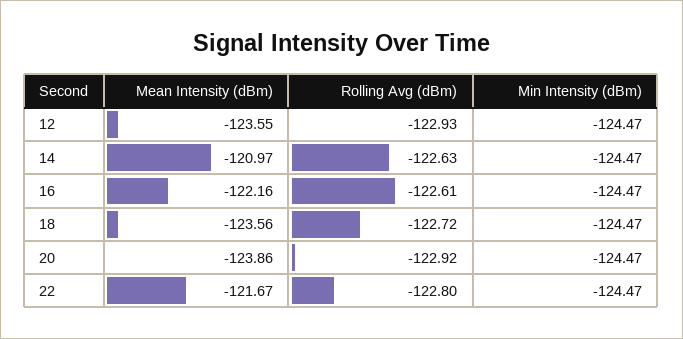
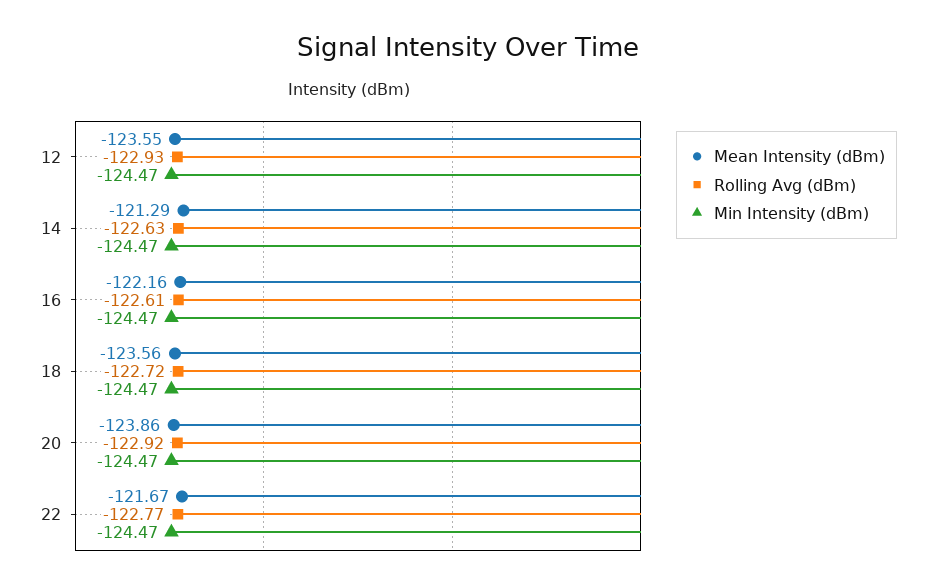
Mean Intensity (dBm), 14: -120.97 -> -121.29
Rolling Avg (dBm), 22: -122.8 -> -122.77

